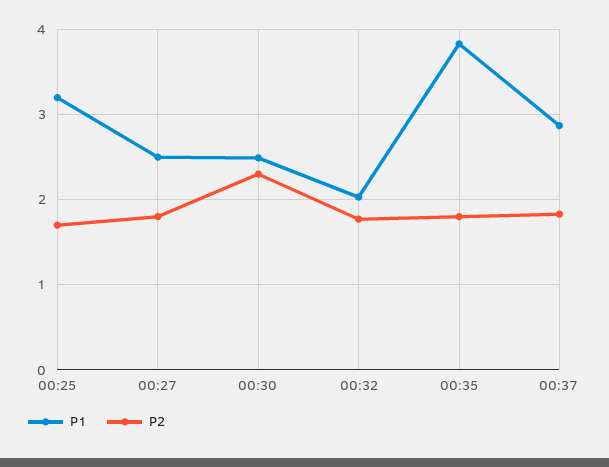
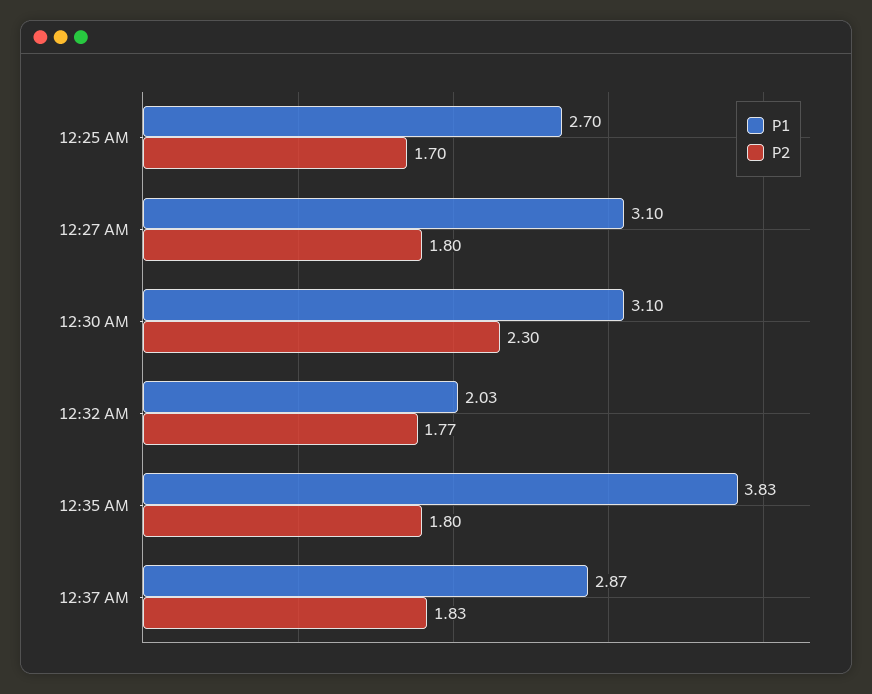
P1, 00:25: 3.2 -> 2.7
P1, 00:27: 2.5 -> 3.1
P1, 00:30: 2.5 -> 3.1

